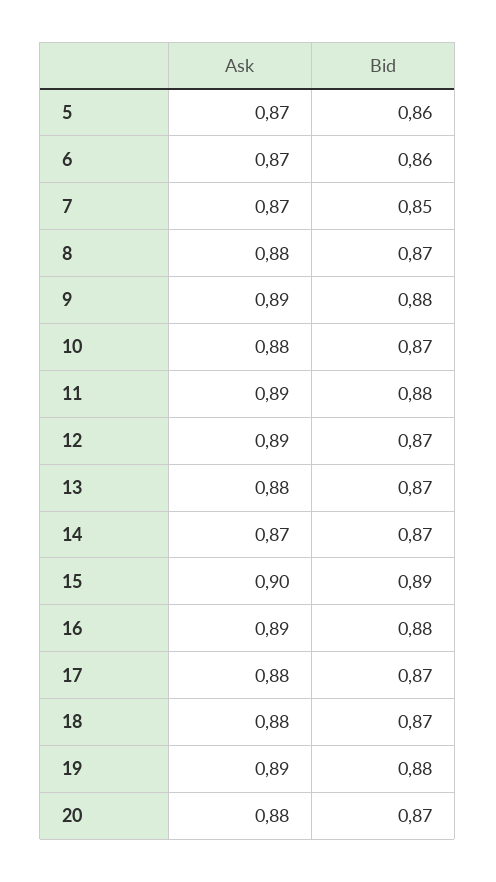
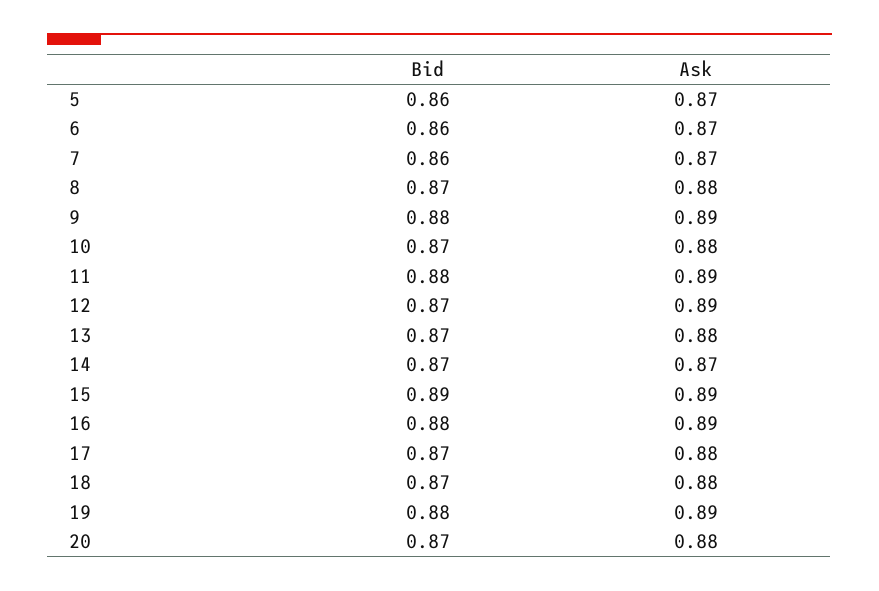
Bid, 7: 0.85 -> 0.86
Ask, 15: 0.9 -> 0.89

